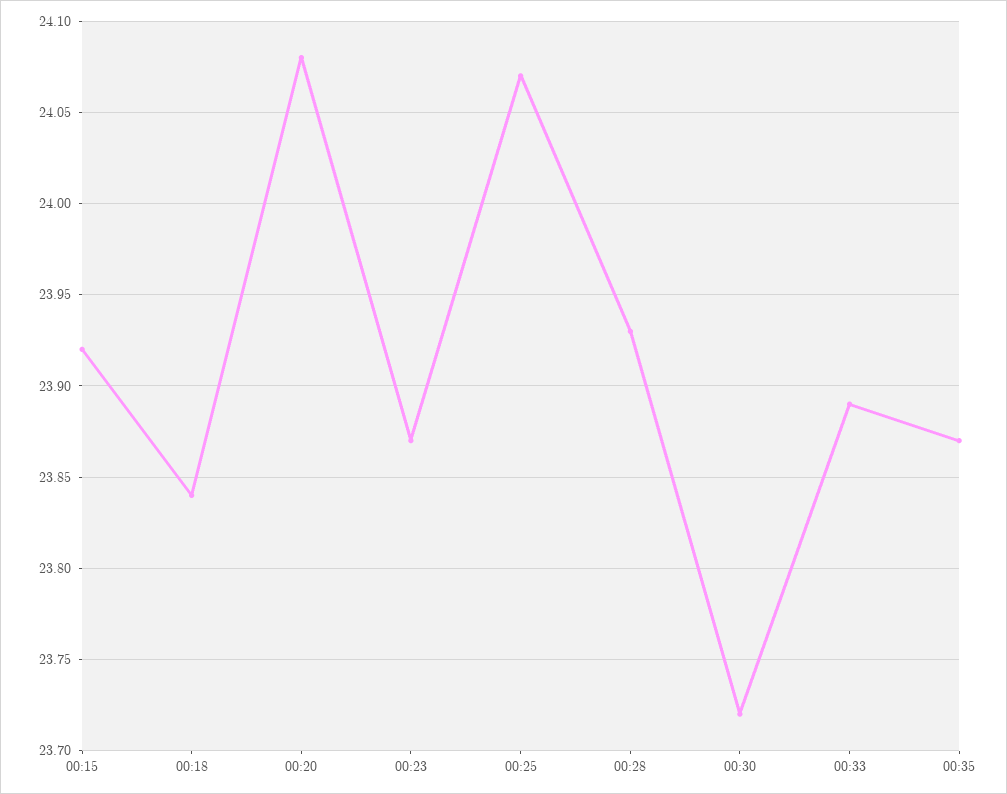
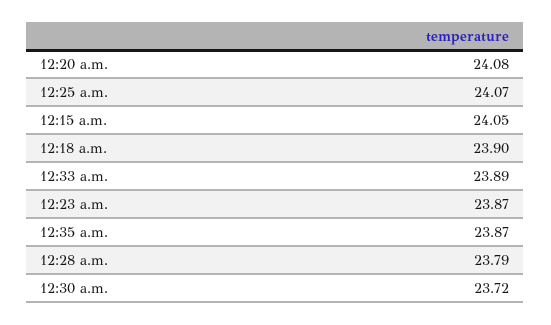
00:15: 23.92 -> 24.05
00:18: 23.84 -> 23.9
00:28: 23.93 -> 23.79

